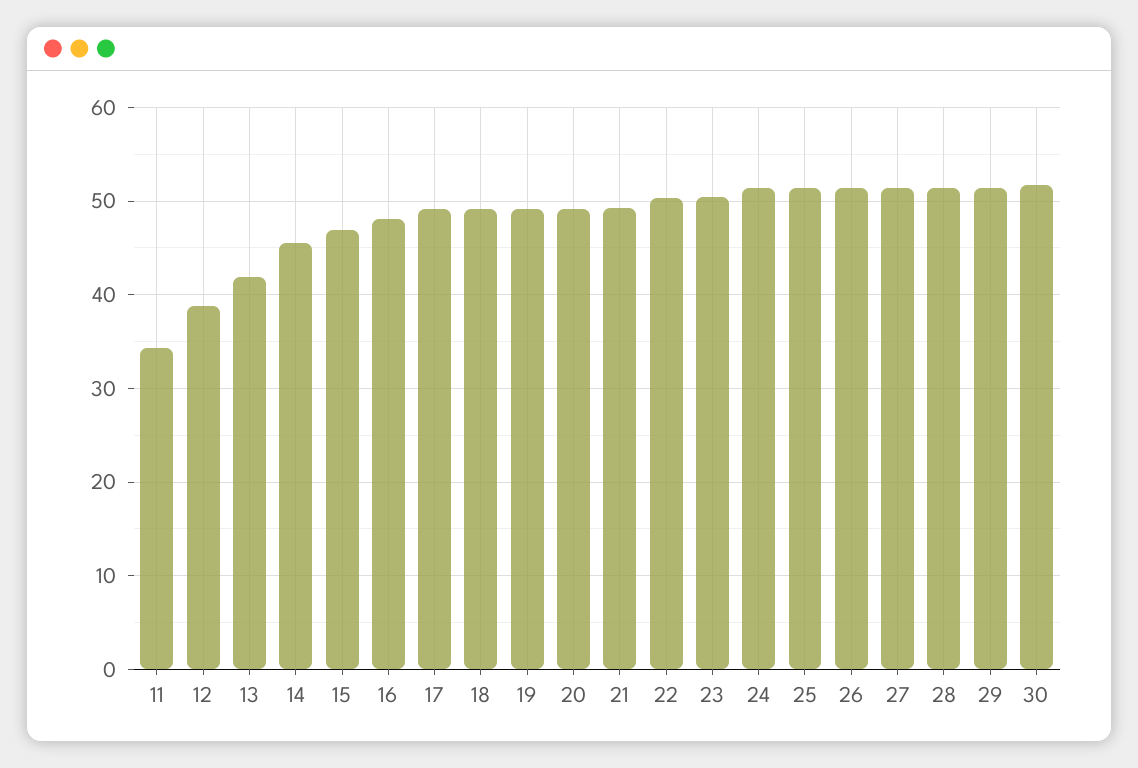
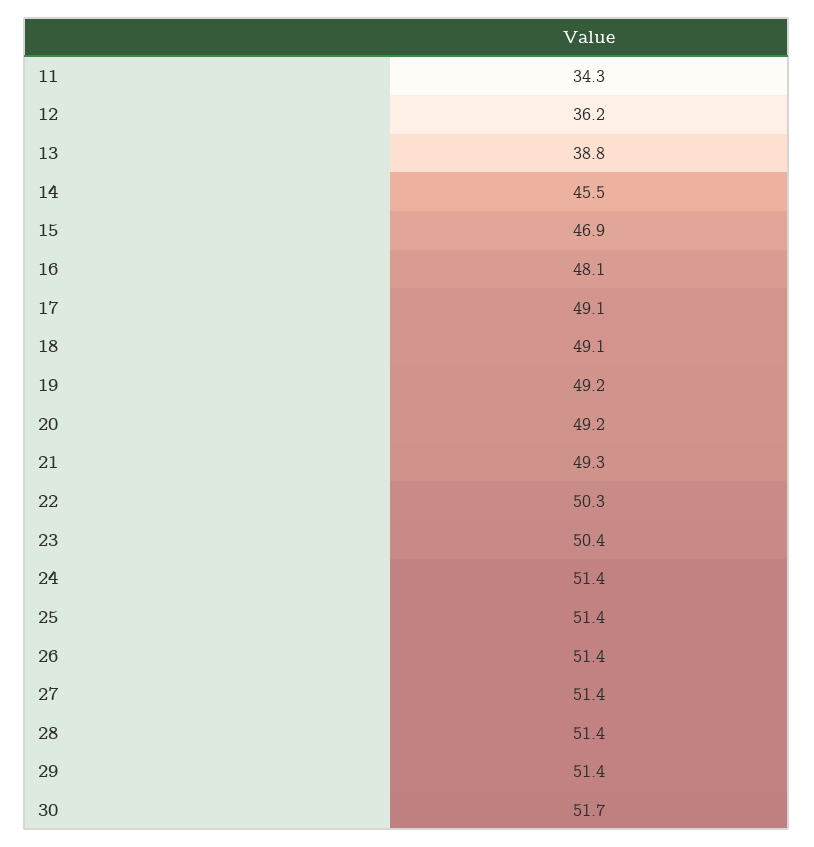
12: 39 -> 36.2
13: 42 -> 38.8

